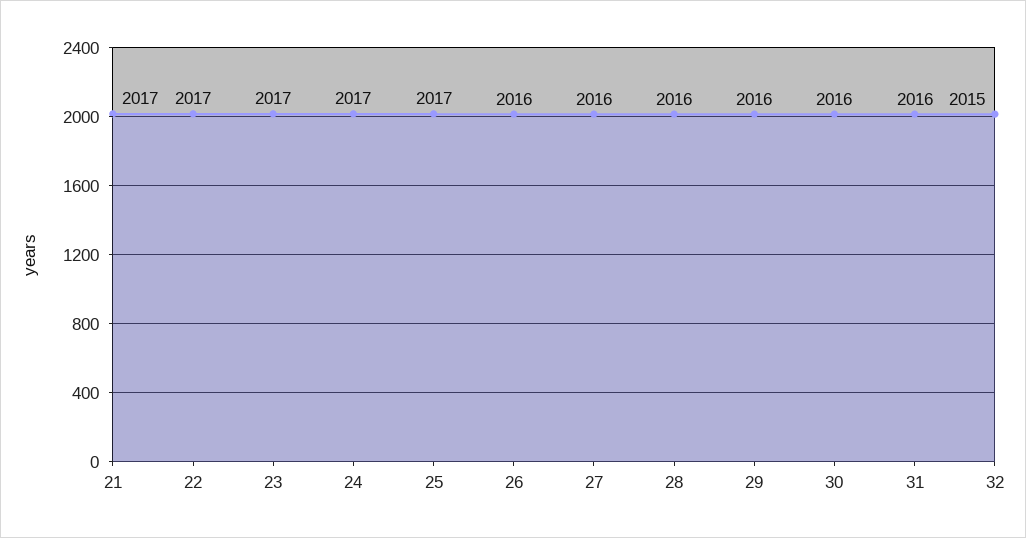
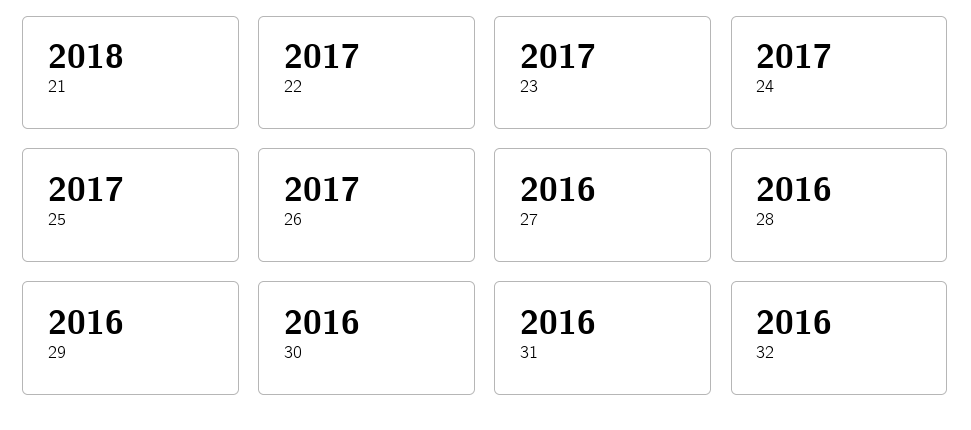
21: 2017 -> 2018
26: 2016 -> 2017
32: 2015 -> 2016

